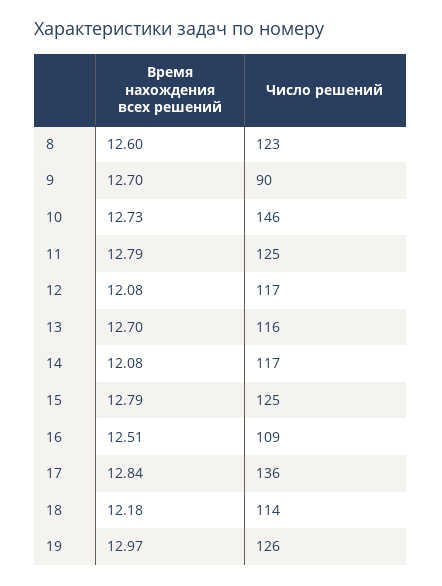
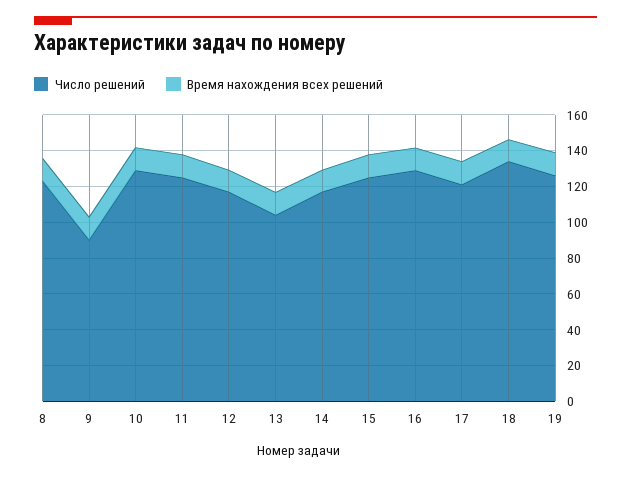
Число решений, 10: 146 -> 130
Число решений, 13: 116 -> 105
Число решений, 16: 109 -> 130
Число решений, 17: 136 -> 120
Число решений, 18: 114 -> 135

